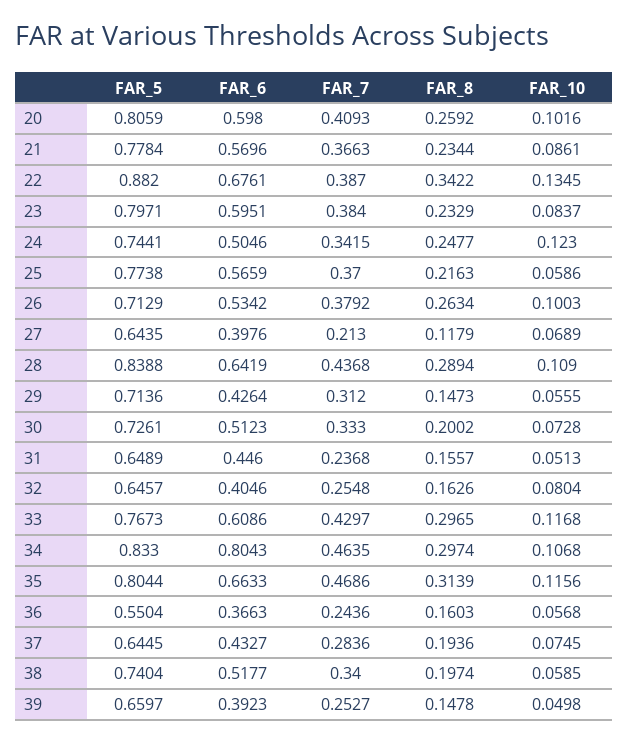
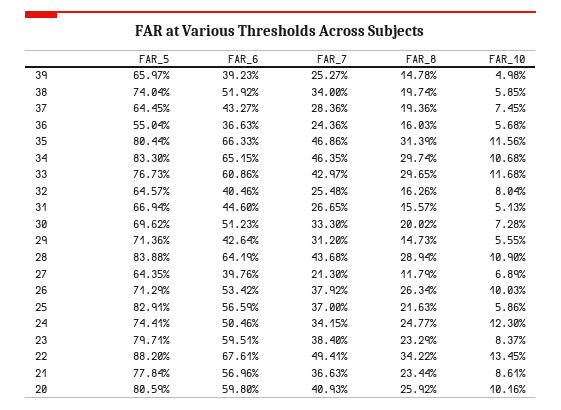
FAR_7, 22: 0.387 -> 0.4941
FAR_5, 25: 0.7738 -> 0.8291
FAR_5, 30: 0.7261 -> 0.6962
FAR_5, 31: 0.6489 -> 0.6694
FAR_7, 31: 0.2368 -> 0.2665
FAR_6, 34: 0.8043 -> 0.6515
FAR_6, 38: 0.5177 -> 0.5192

